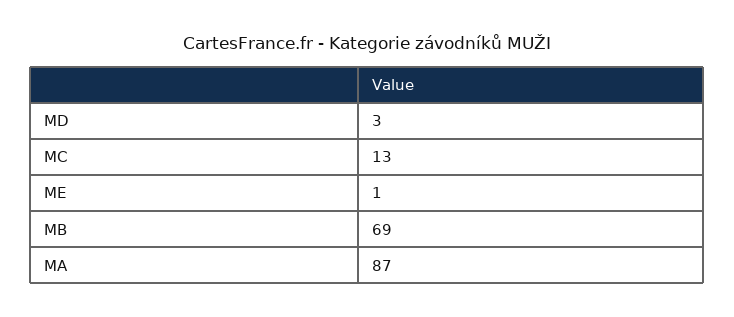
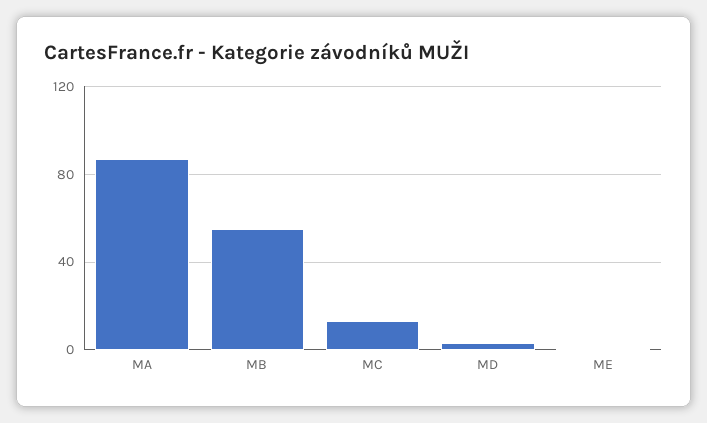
MB: 69 -> 55

